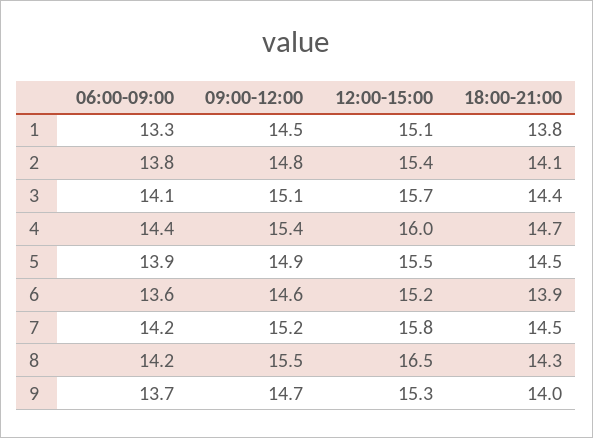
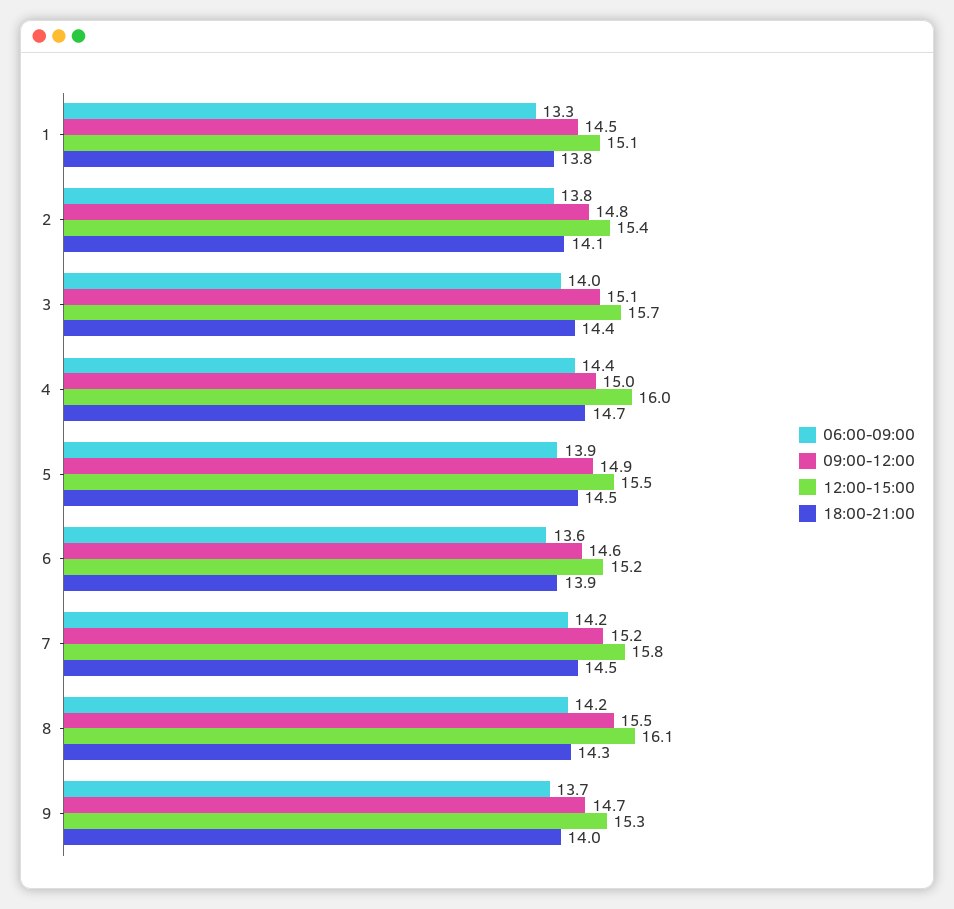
06:00-09:00, 3: 14.1 -> 14
09:00-12:00, 4: 15.4 -> 15
12:00-15:00, 8: 16.5 -> 16.1

